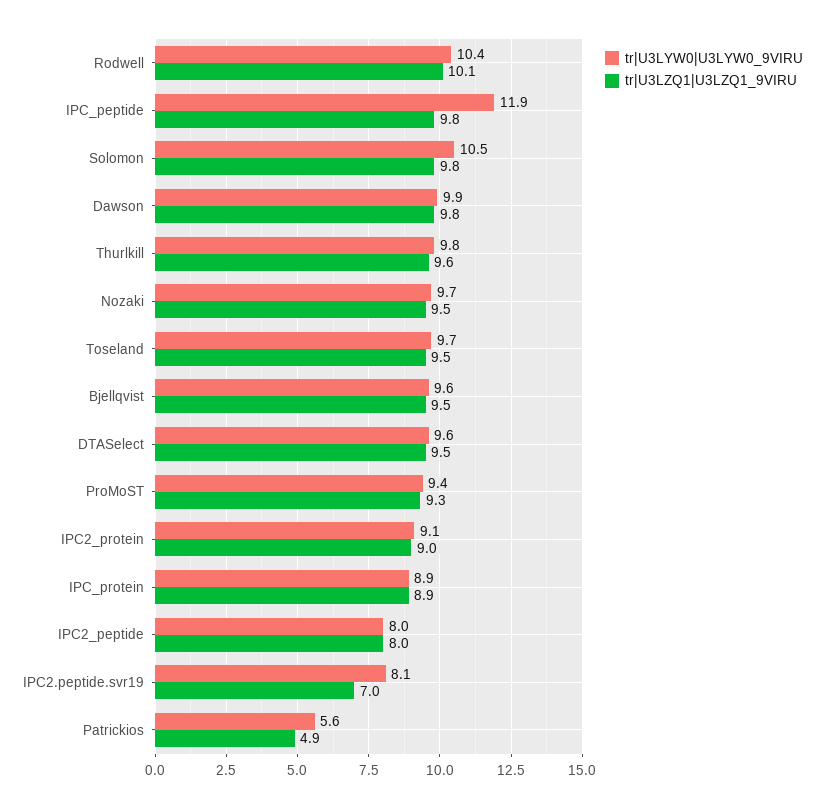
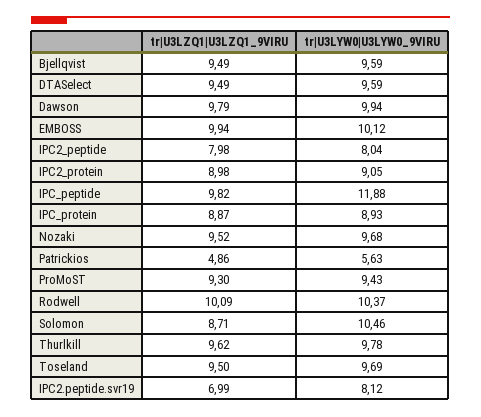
tr|U3LZQ1|U3LZQ1_9VIRU, Solomon: 9.8 -> 8.71
tr|U3LZQ1|U3LZQ1_9VIRU, EMBOSS: none -> 9.94
tr|U3LYW0|U3LYW0_9VIRU, EMBOSS: none -> 10.12

